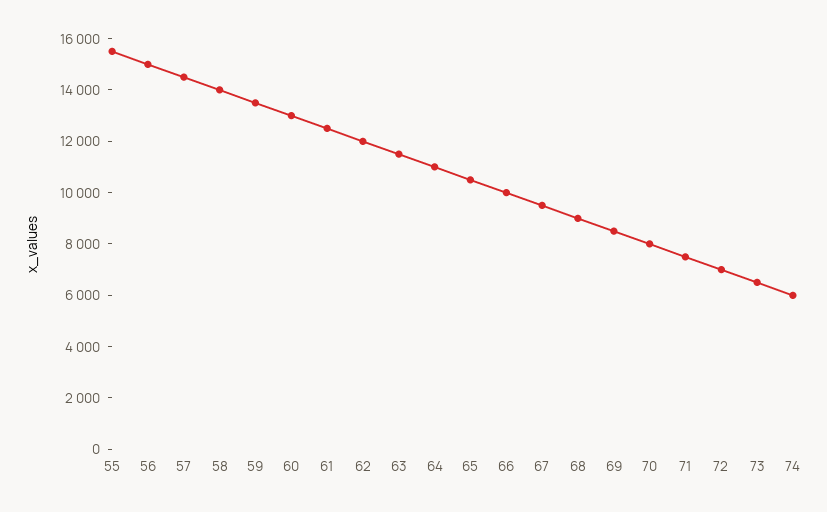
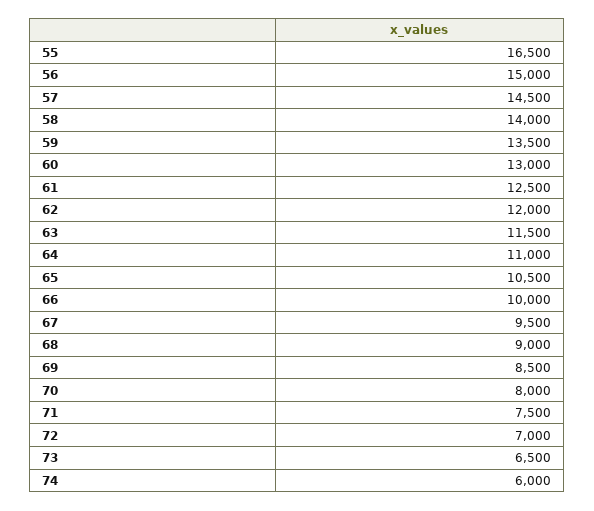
55: 15500 -> 16500

